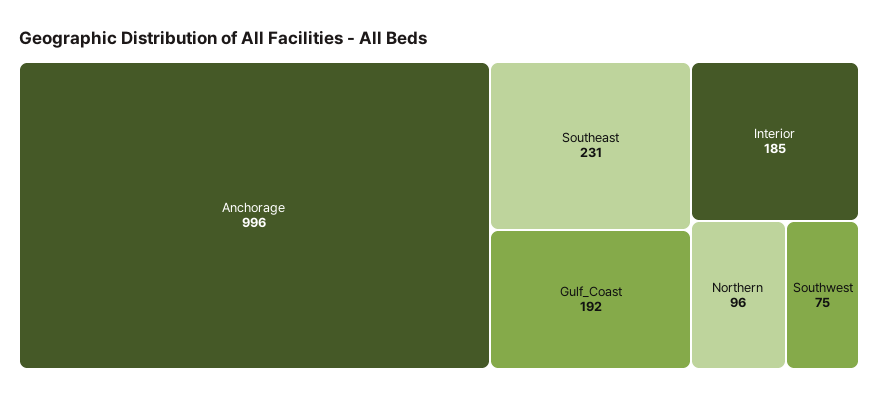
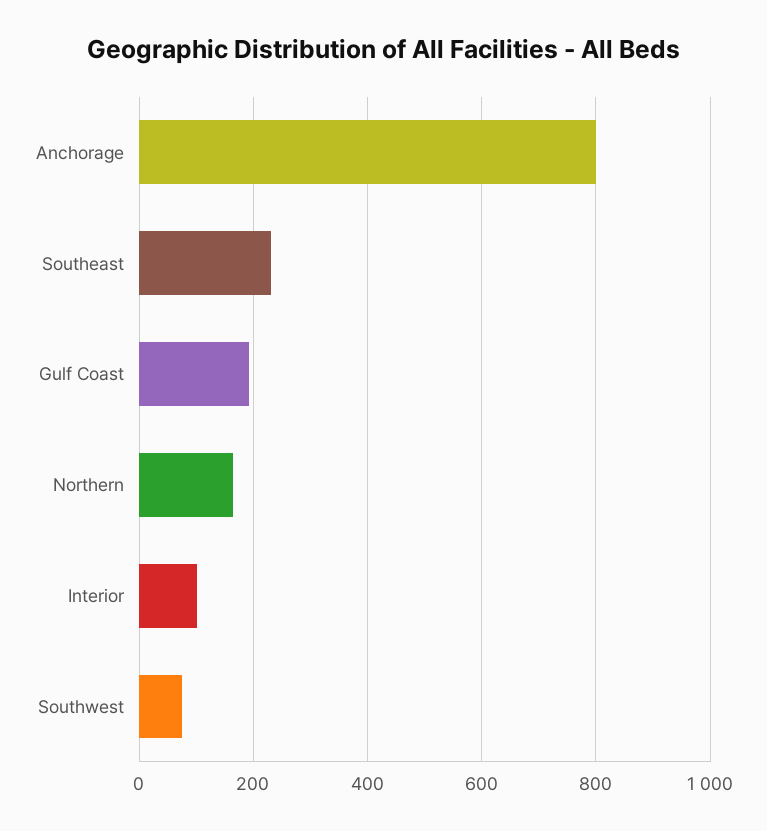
Anchorage: 996 -> 800
Interior: 185 -> 100
Northern: 96 -> 160

